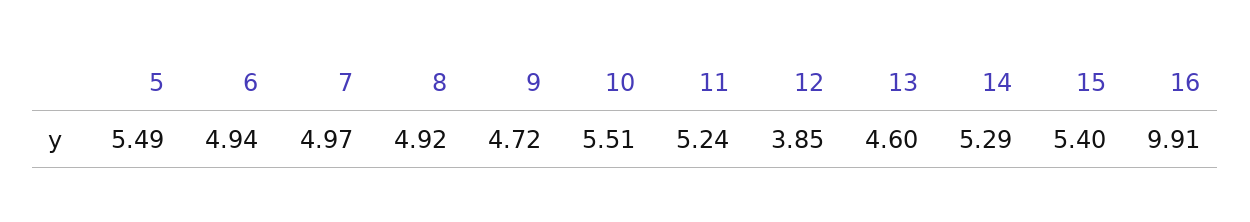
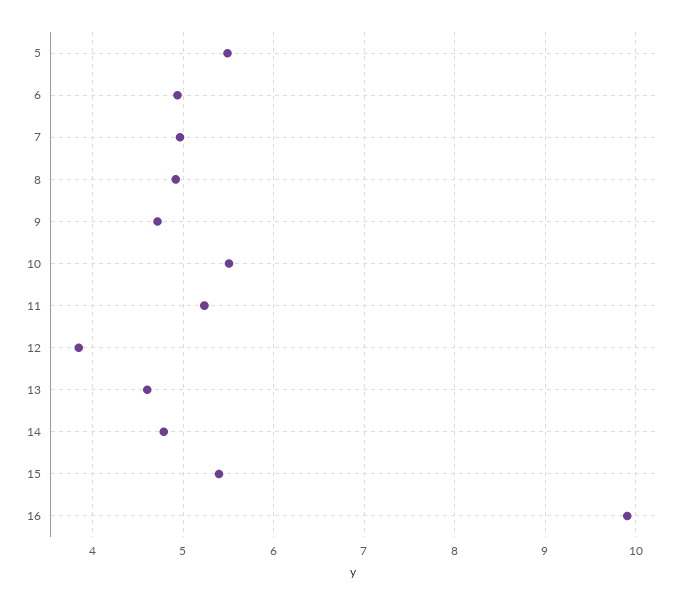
14: 5.29 -> 4.8

